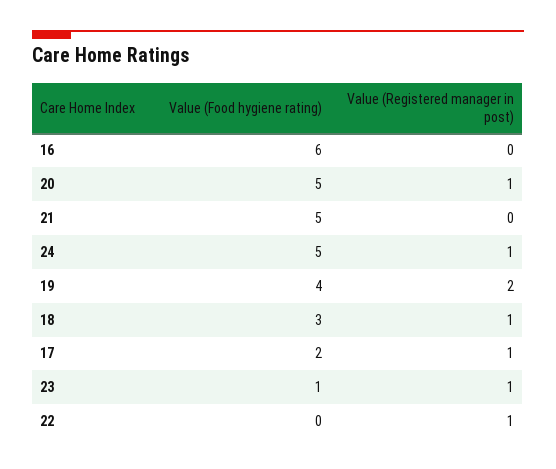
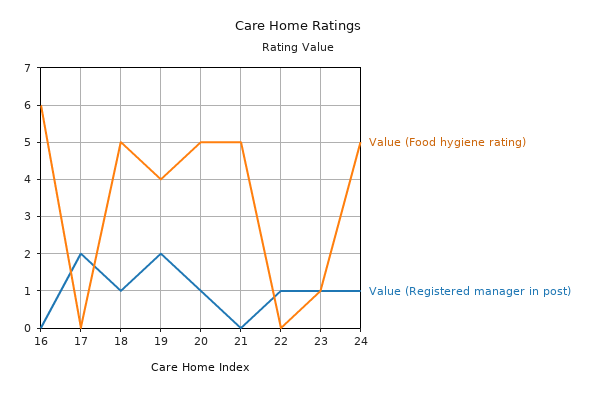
Value (Food hygiene rating), 18: 3 -> 5
Value (Food hygiene rating), 17: 2 -> 0
Value (Registered manager in post), 17: 1 -> 2

